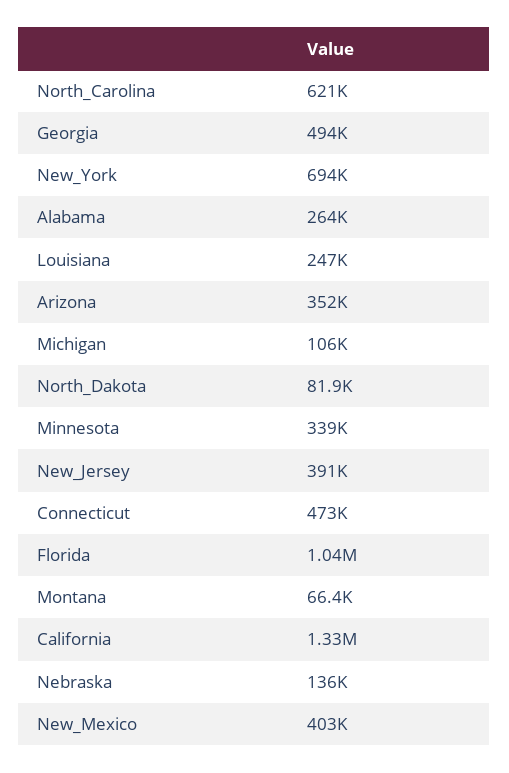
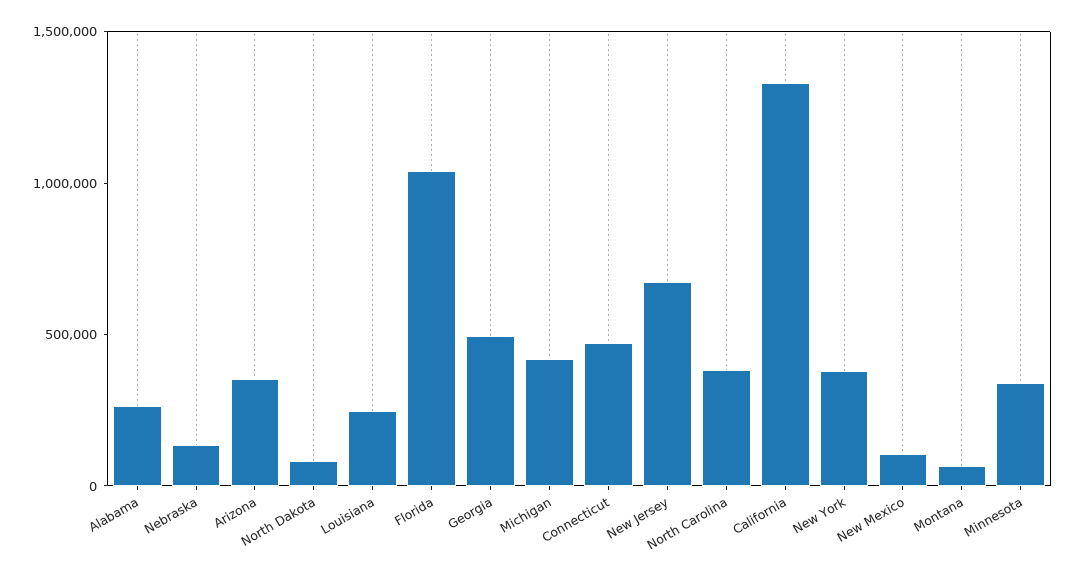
North_Carolina: 621000 -> 400000
New_York: 694000 -> 400000
Michigan: 106000 -> 400000
New_Jersey: 391000 -> 700000
New_Mexico: 403000 -> 100000

